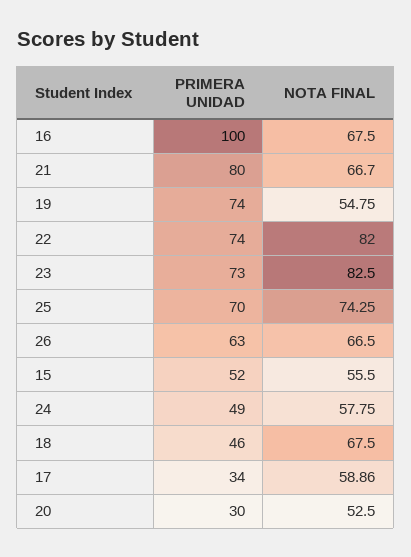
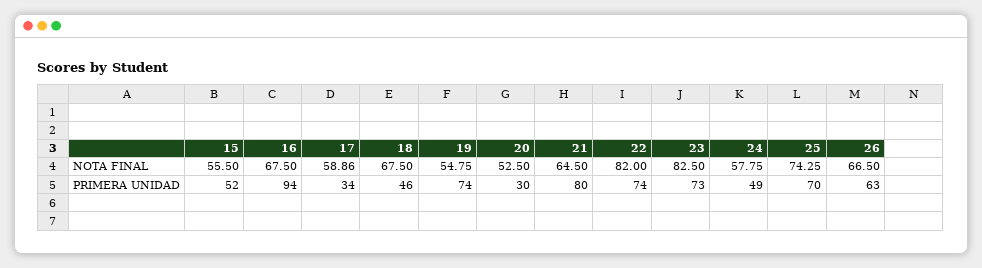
PRIMERA UNIDAD, 16: 100 -> 94
NOTA FINAL, 21: 66.7 -> 64.5

